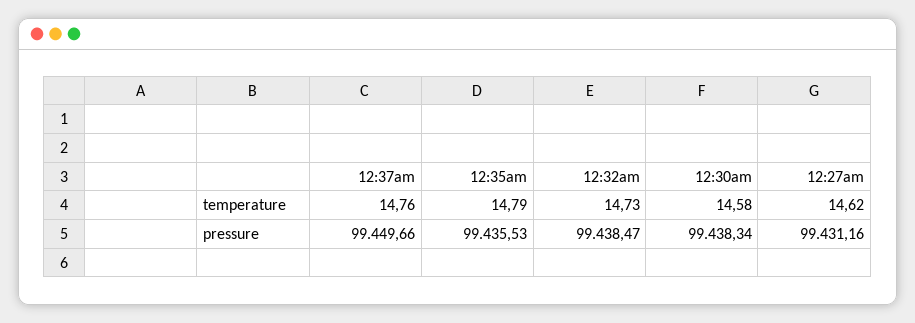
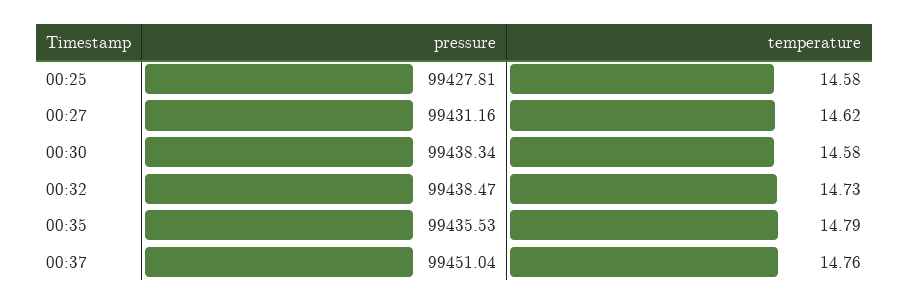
12:37am, pressure: 99449.66 -> 99451.04
00:25, pressure: none -> 99427.81
00:25, temperature: none -> 14.58

